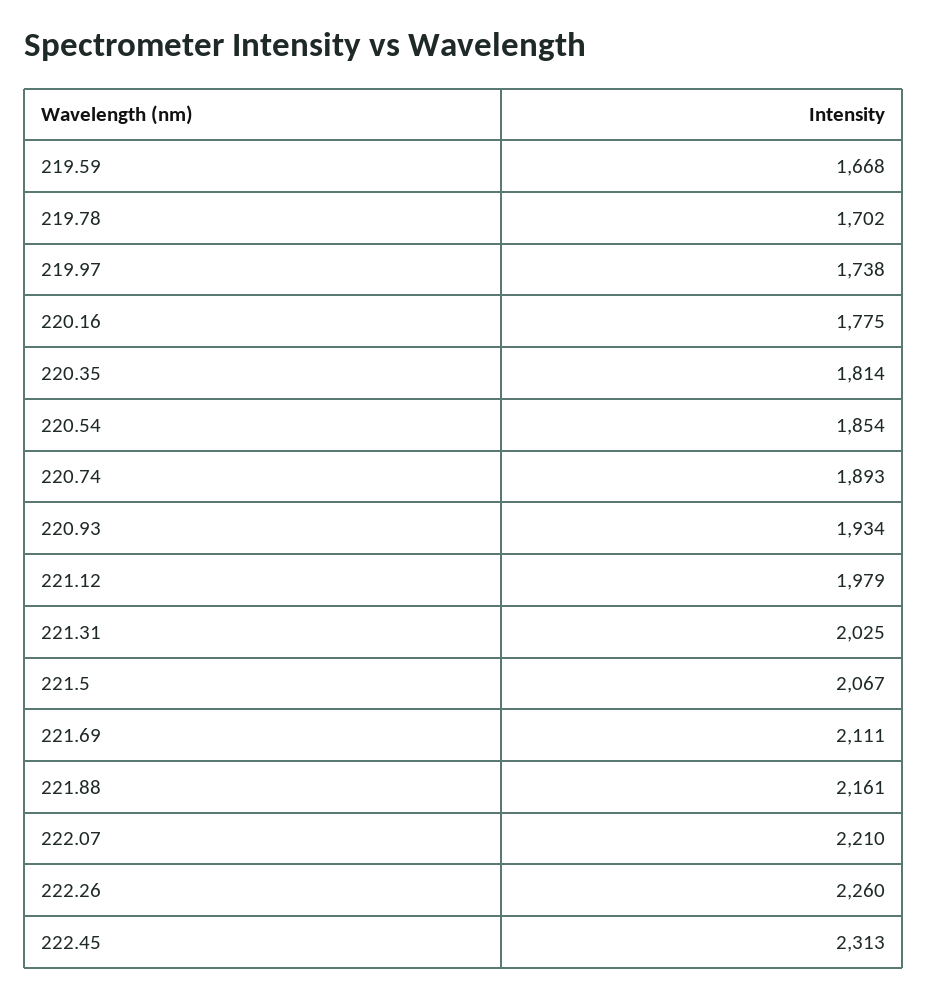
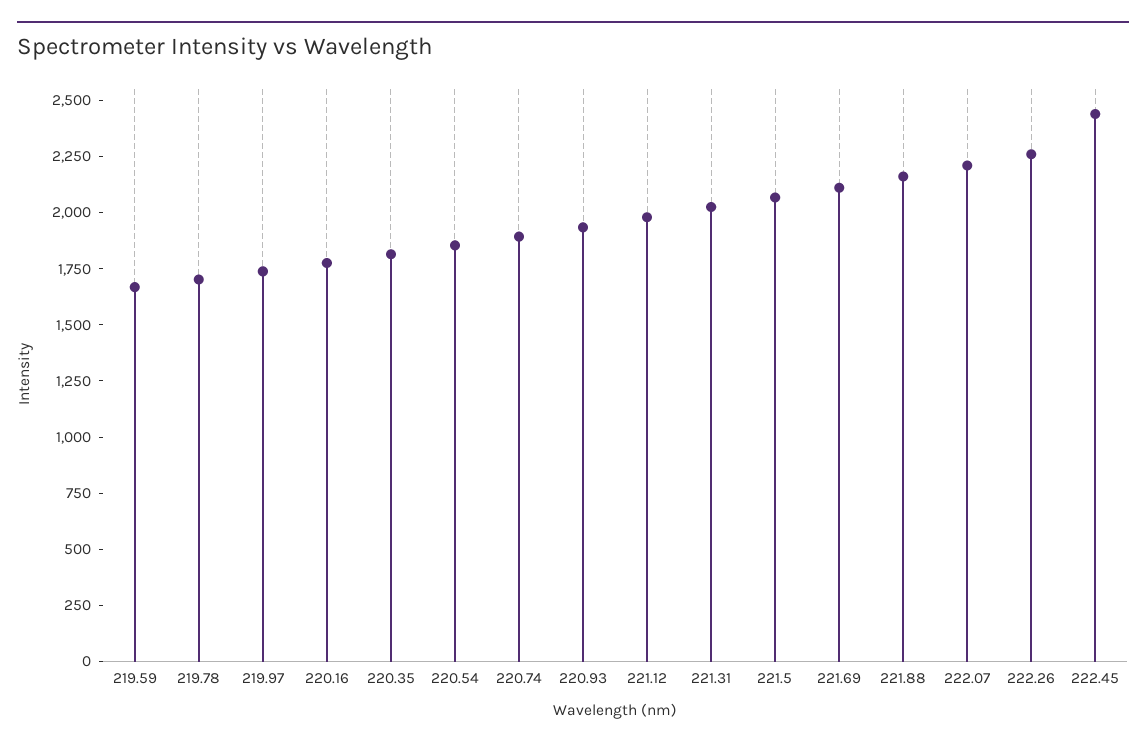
222.45: 2313 -> 2450

